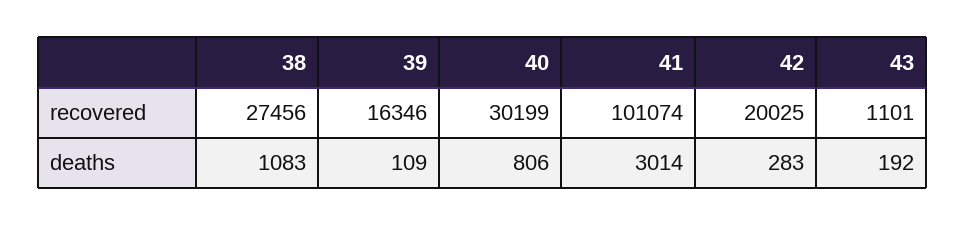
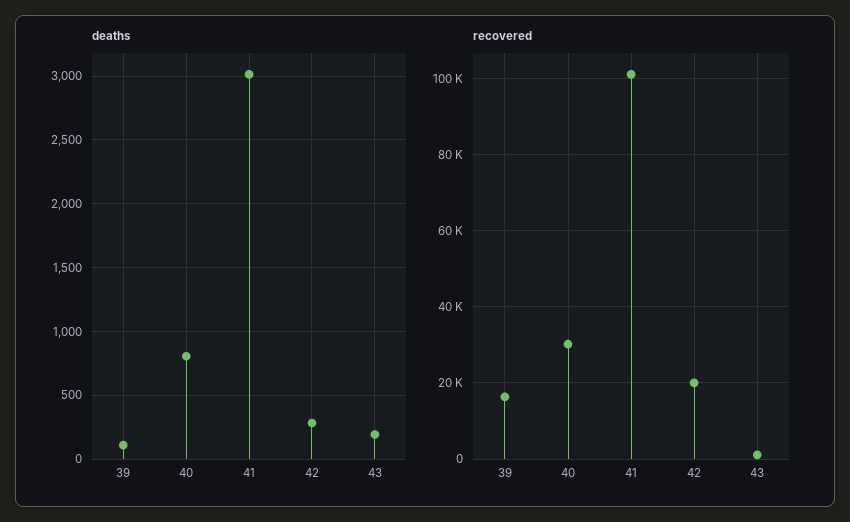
recovered, 38: 27456 -> none
deaths, 38: 1083 -> none

